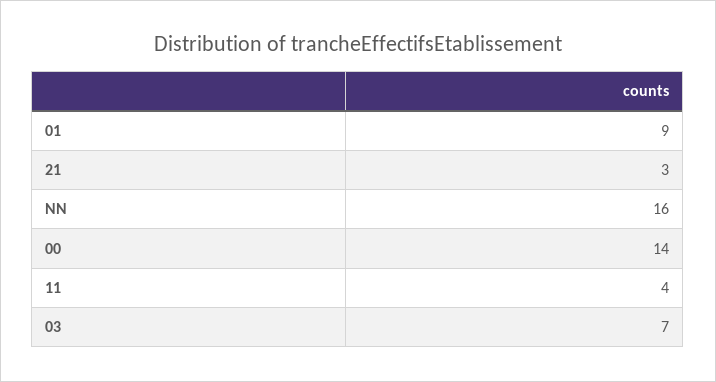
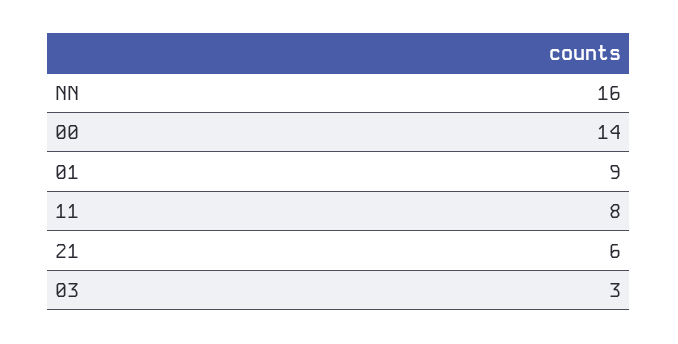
21: 3 -> 6
11: 4 -> 8
03: 7 -> 3

